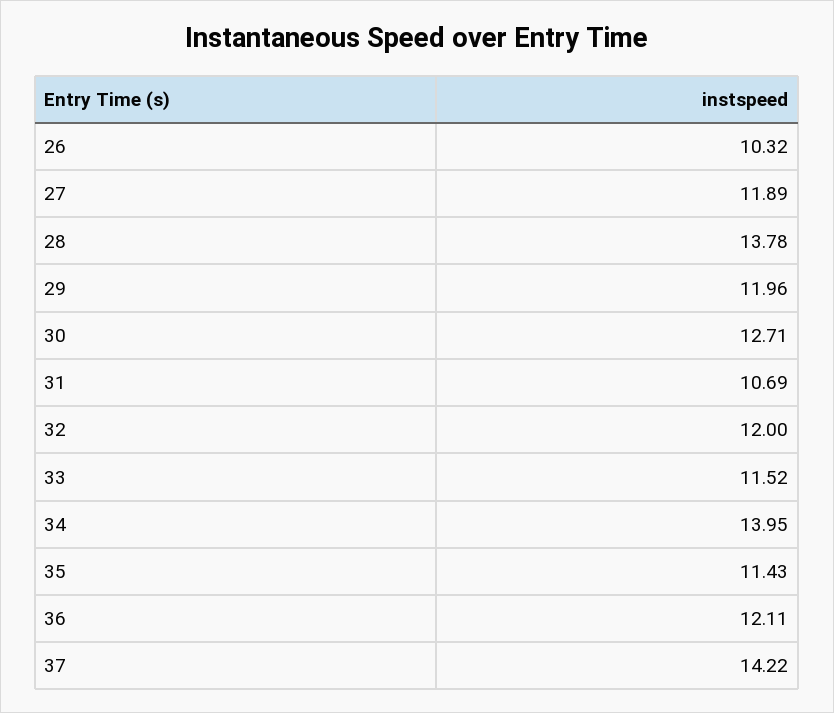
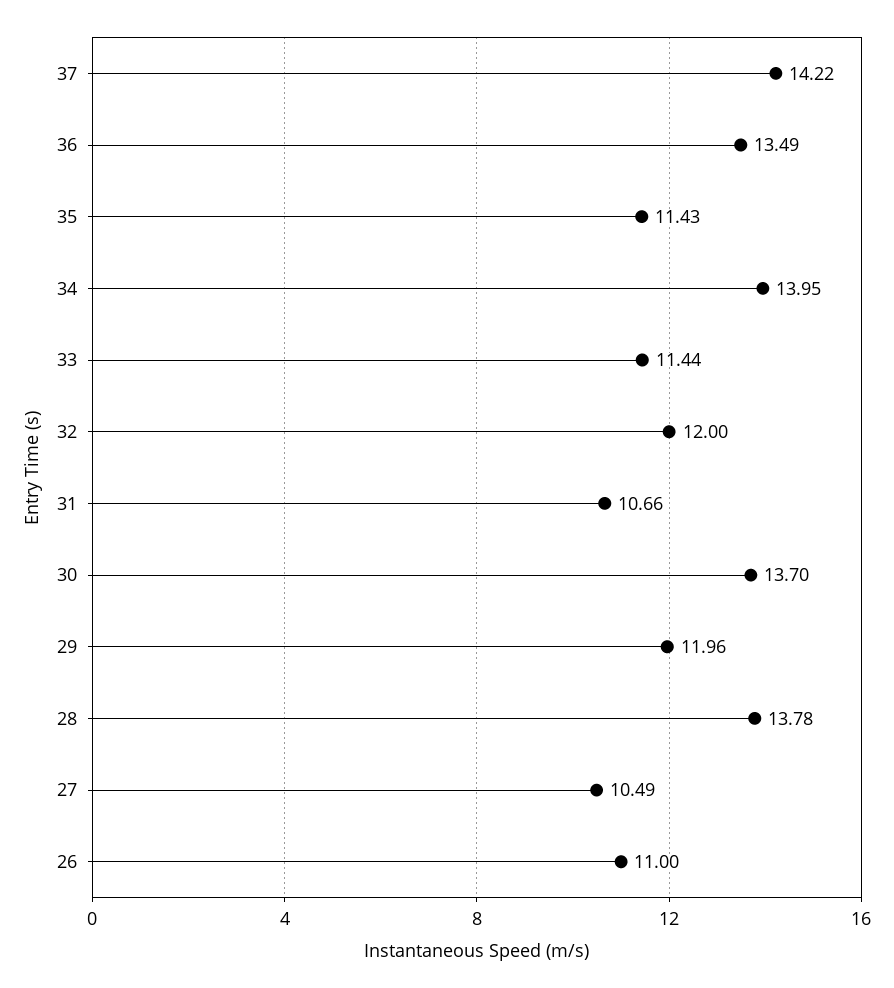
26: 10.32 -> 11
27: 11.89 -> 10.49
30: 12.71 -> 13.7
31: 10.69 -> 10.66
33: 11.52 -> 11.44
36: 12.11 -> 13.49

